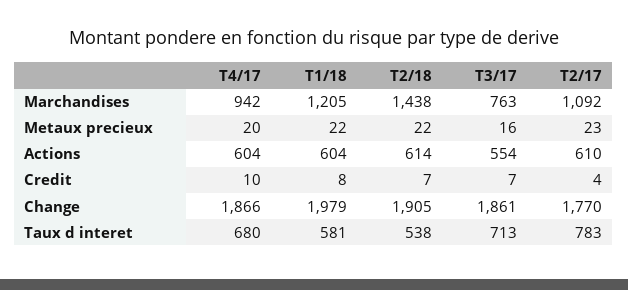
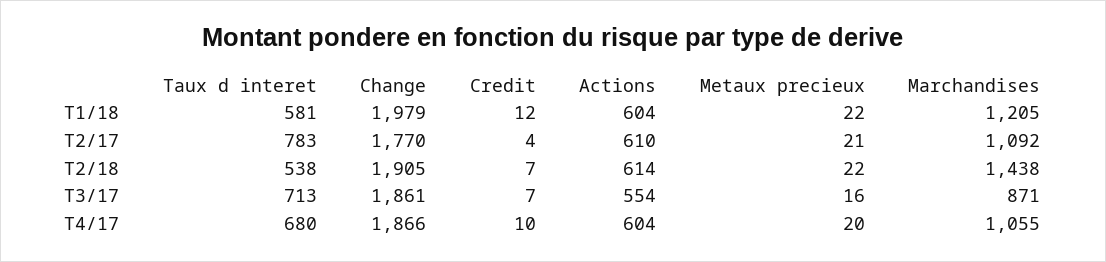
T4/17, Marchandises: 942 -> 1055
T3/17, Marchandises: 763 -> 871
T2/17, Metaux precieux: 23 -> 21
T1/18, Credit: 8 -> 12

